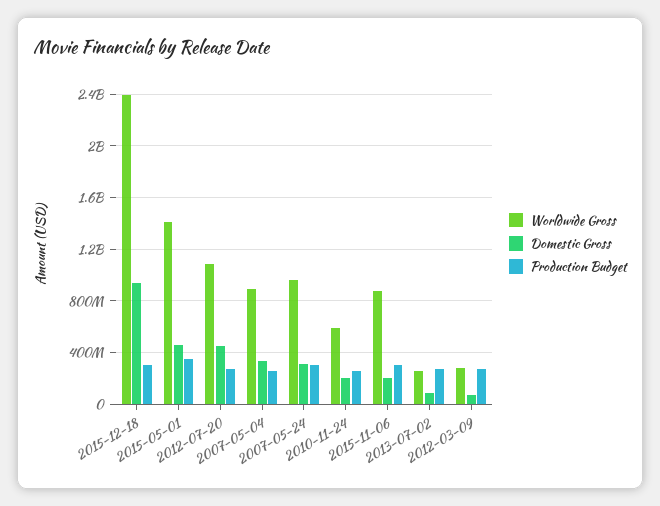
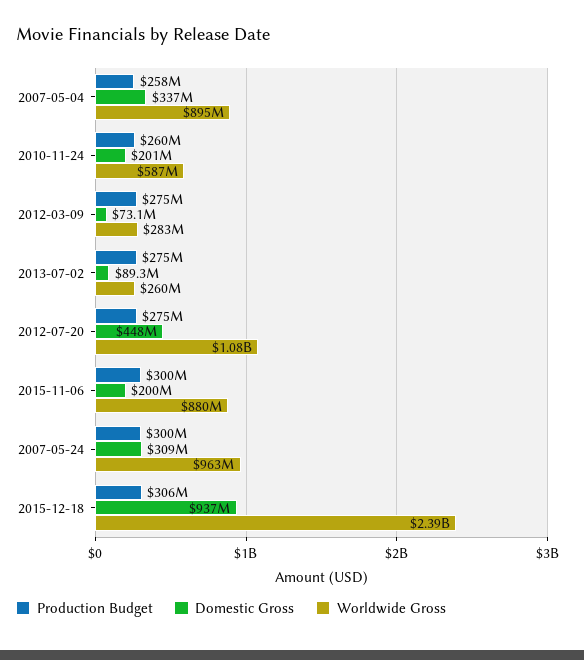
Worldwide Gross, 2015-05-01: 1400000000 -> none
Domestic Gross, 2015-05-01: 450000000 -> none
Production Budget, 2015-05-01: 350000000 -> none

